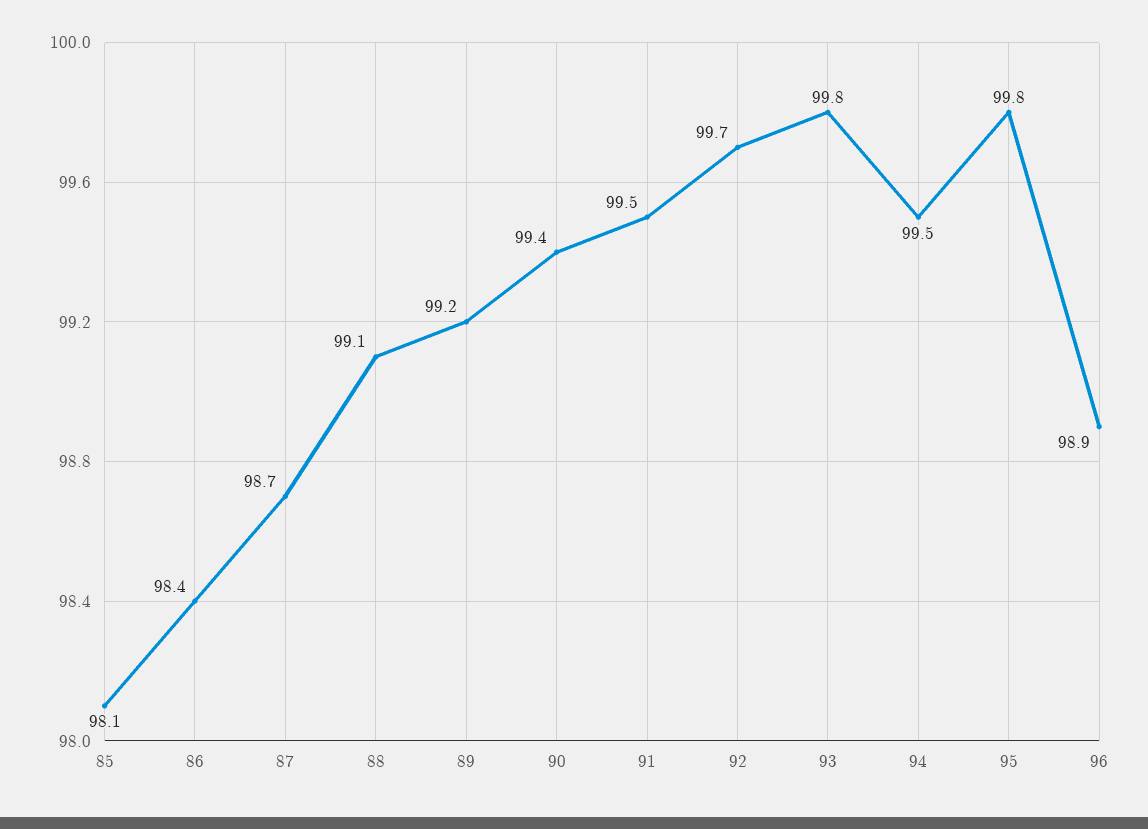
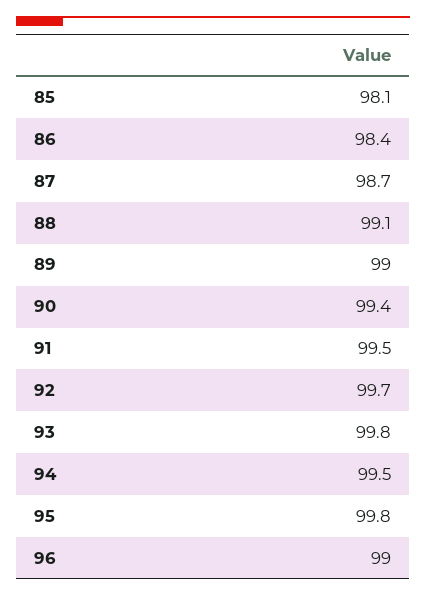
89: 99.2 -> 99
96: 98.9 -> 99

